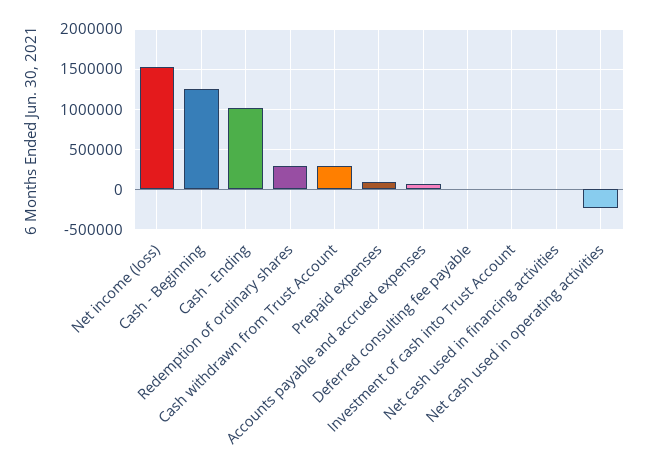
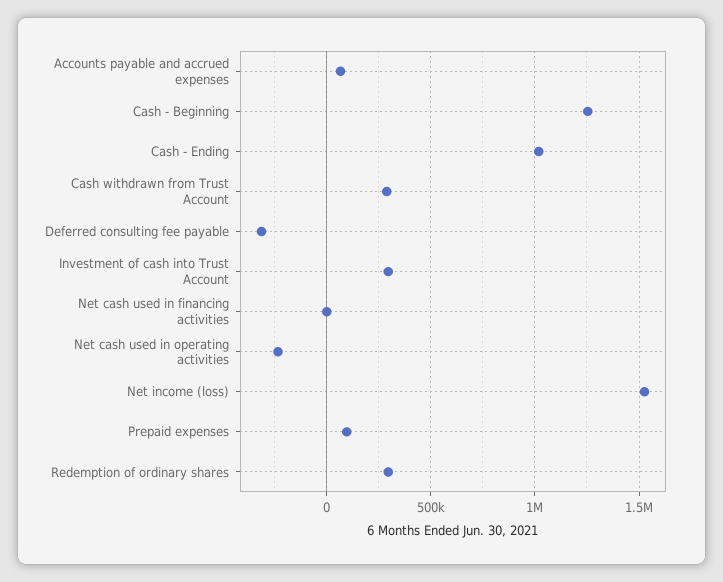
Deferred consulting fee payable: 0 -> -300000
Investment of cash into Trust Account: 0 -> 300000

